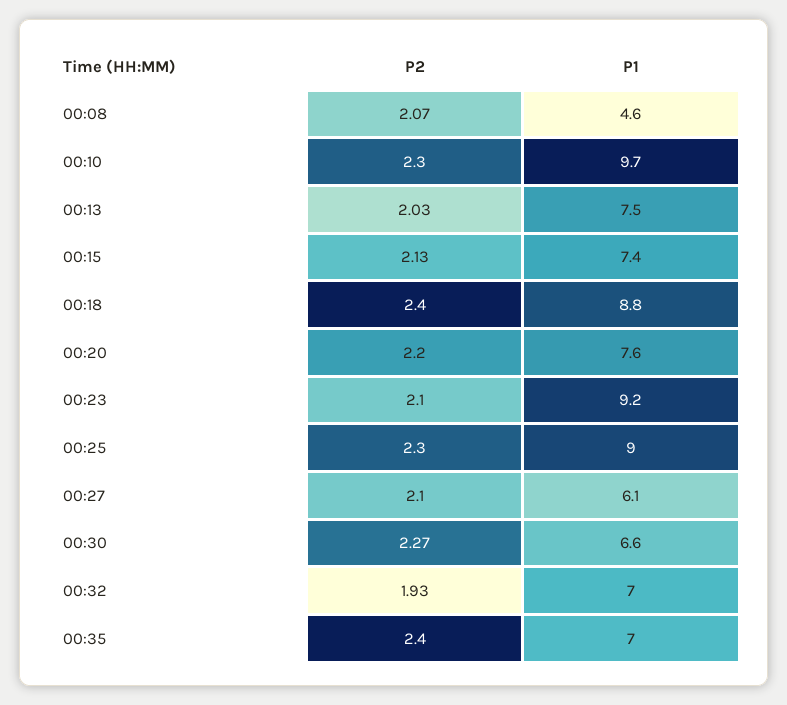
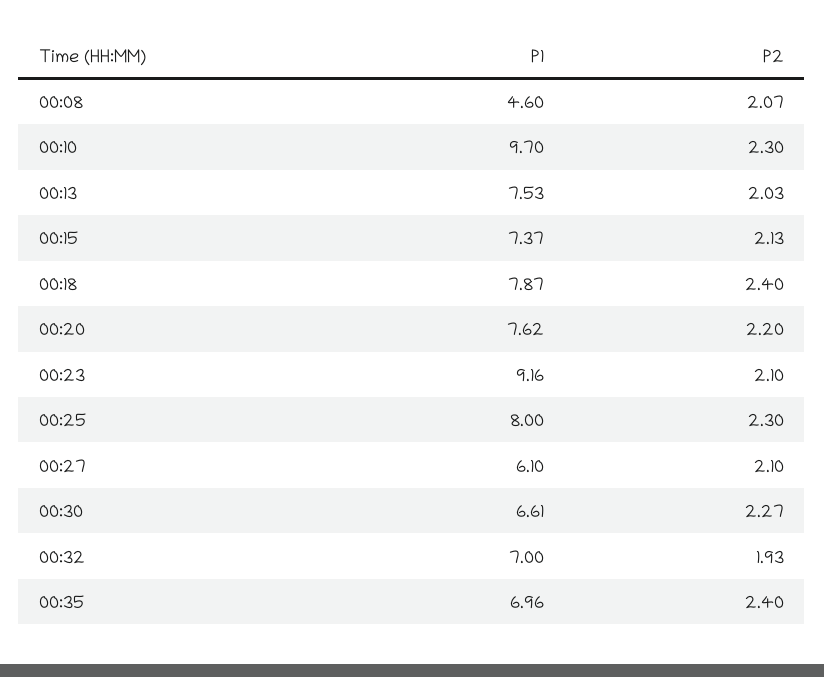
P1, 00:18: 8.8 -> 7.87
P1, 00:25: 9 -> 8

